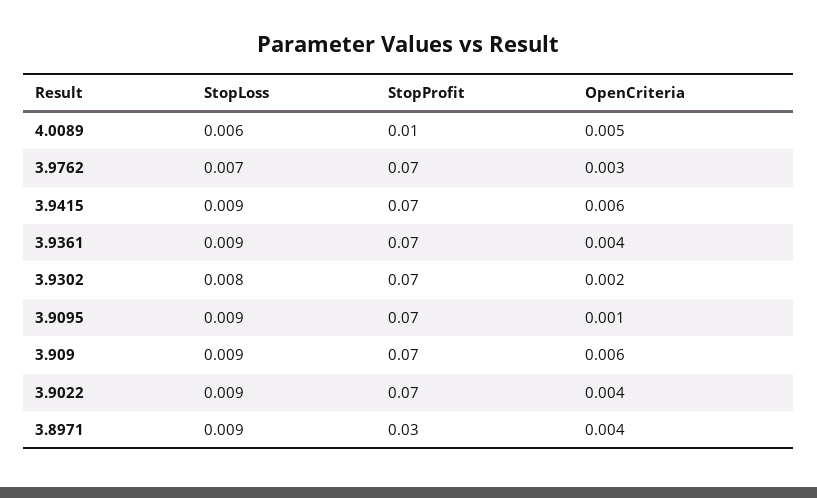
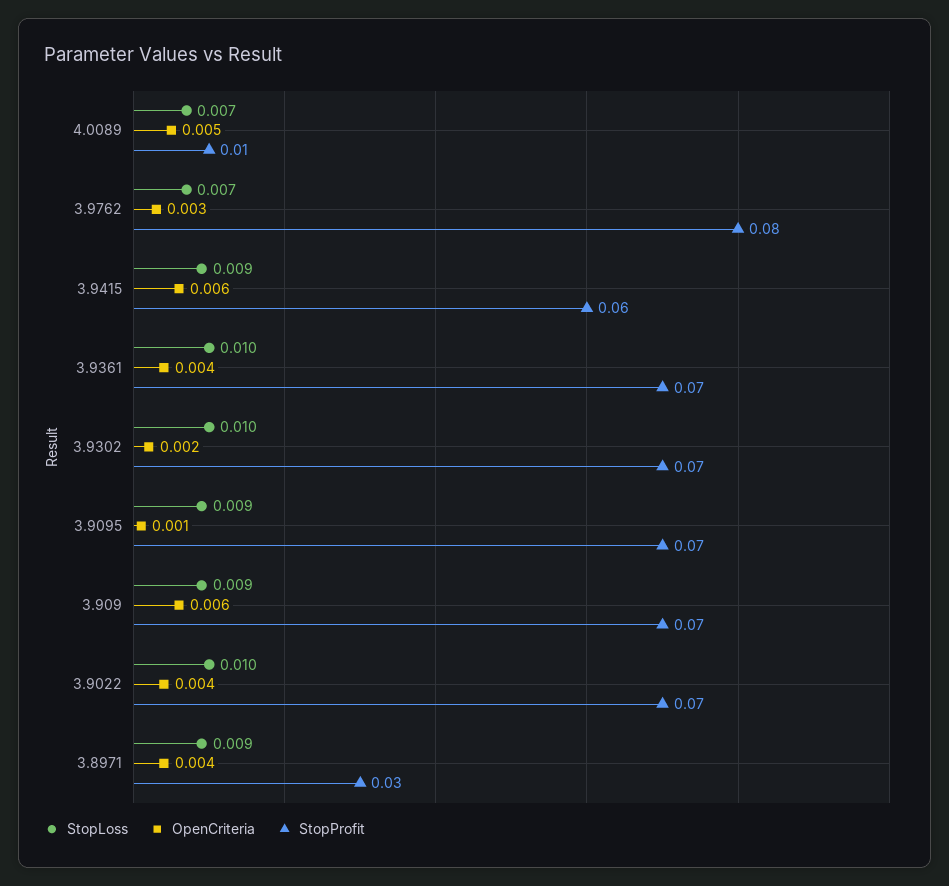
StopLoss, 4.0089: 0.006 -> 0.007
StopProfit, 3.9762: 0.07 -> 0.08
StopProfit, 3.9415: 0.07 -> 0.06
StopLoss, 3.9361: 0.009 -> 0.01
StopLoss, 3.9302: 0.008 -> 0.01
StopLoss, 3.9022: 0.009 -> 0.01

